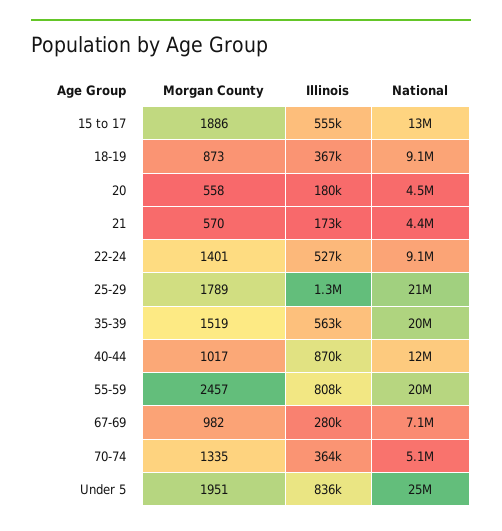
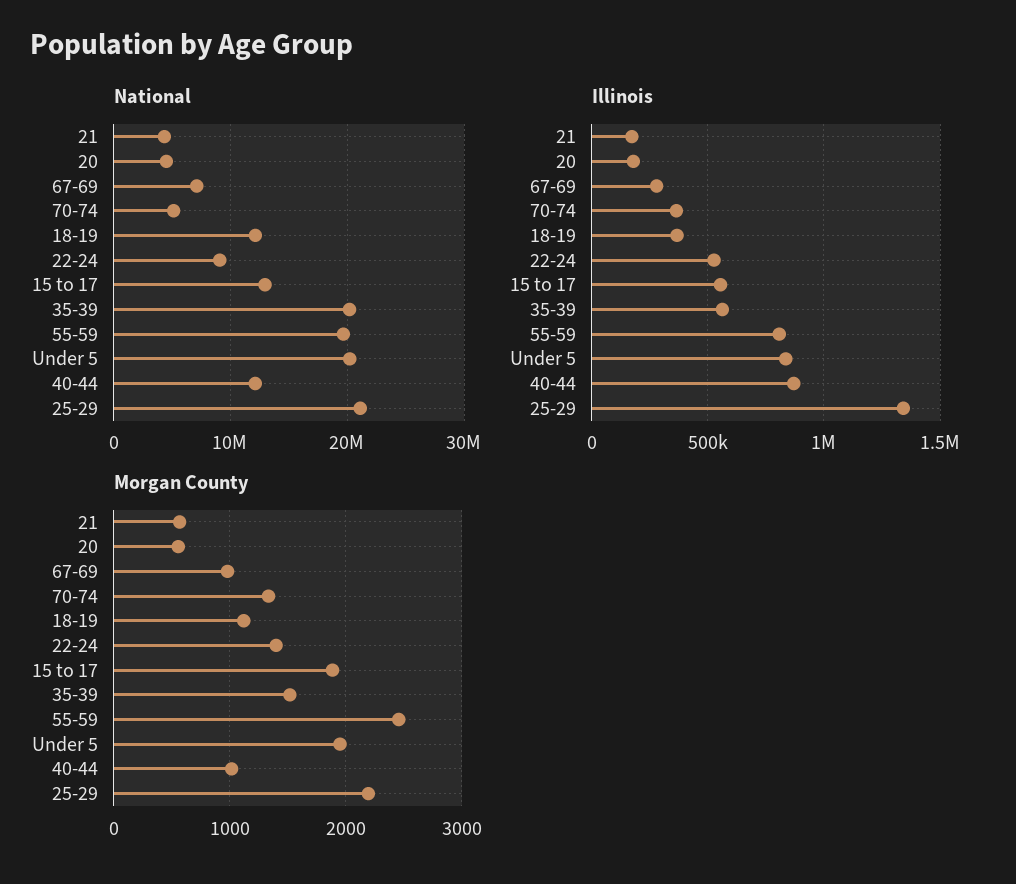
Morgan County, 18-19: 873 -> 1100
National, 18-19: 9100000 -> 12000000
Morgan County, 25-29: 1789 -> 2200
National, Under 5: 25000000 -> 20000000

